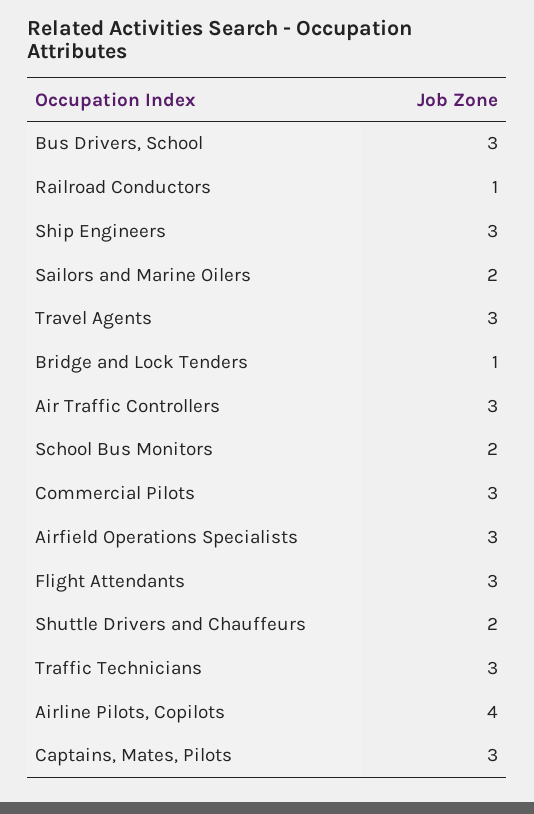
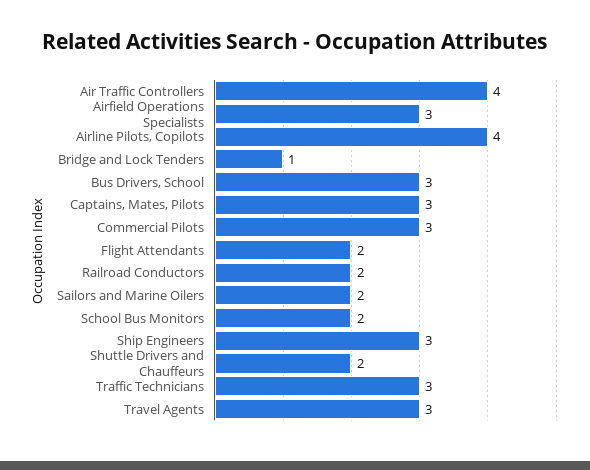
Railroad Conductors: 1 -> 2
Air Traffic Controllers: 3 -> 4
Flight Attendants: 3 -> 2

